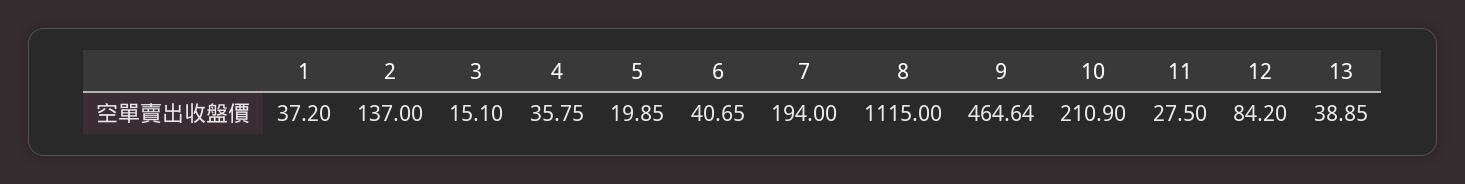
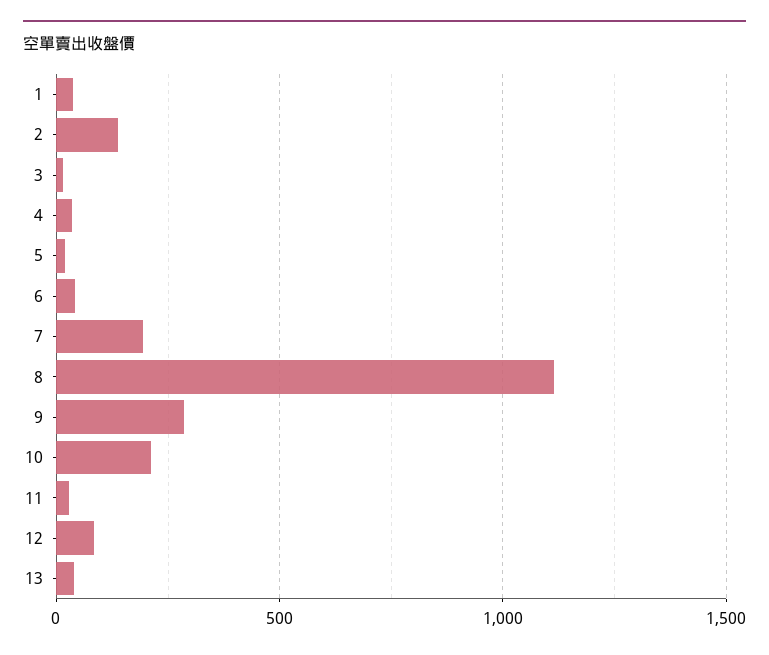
9: 464.64 -> 300

